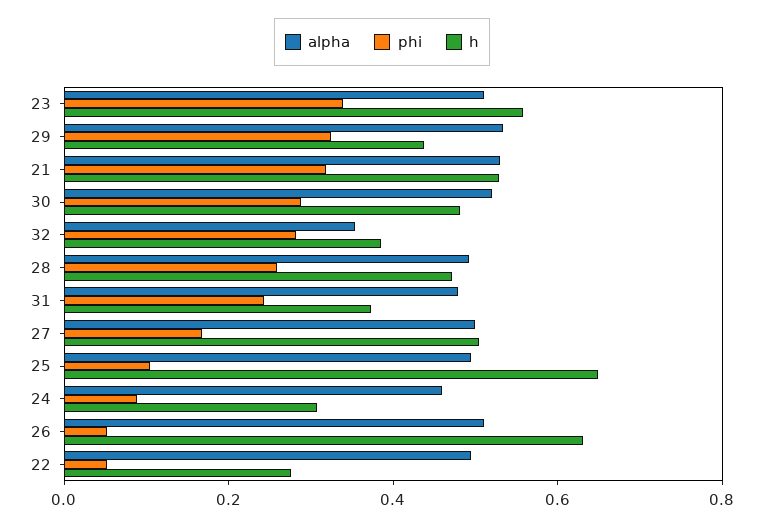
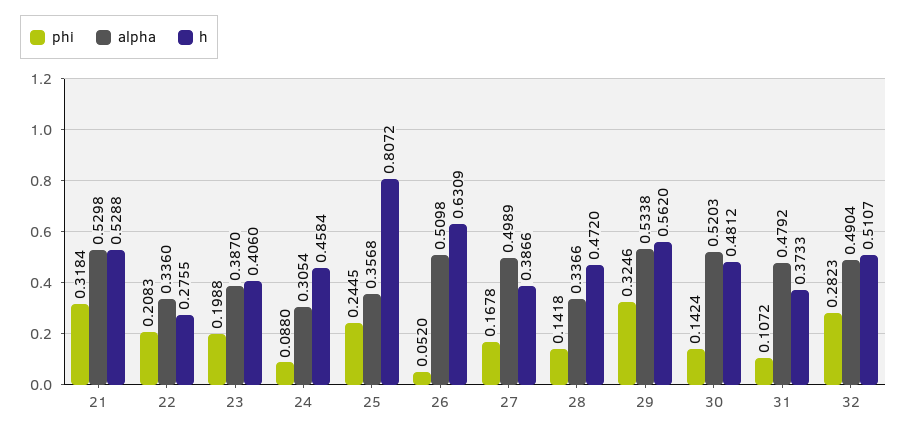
alpha, 23: 0.5 -> 0.387
phi, 23: 0.35 -> 0.1988
h, 23: 0.55 -> 0.406
h, 29: 0.45 -> 0.562
phi, 30: 0.3 -> 0.1424
alpha, 32: 0.35 -> 0.4904
h, 32: 0.4 -> 0.5107
alpha, 28: 0.5 -> 0.3366
phi, 28: 0.25 -> 0.1418
phi, 31: 0.25 -> 0.1072
h, 27: 0.5 -> 0.3866
alpha, 25: 0.5 -> 0.3568
phi, 25: 0.1 -> 0.2445
h, 25: 0.65 -> 0.8072
alpha, 24: 0.45 -> 0.3054
h, 24: 0.3 -> 0.4584
alpha, 22: 0.5 -> 0.336
phi, 22: 0.05 -> 0.2083

